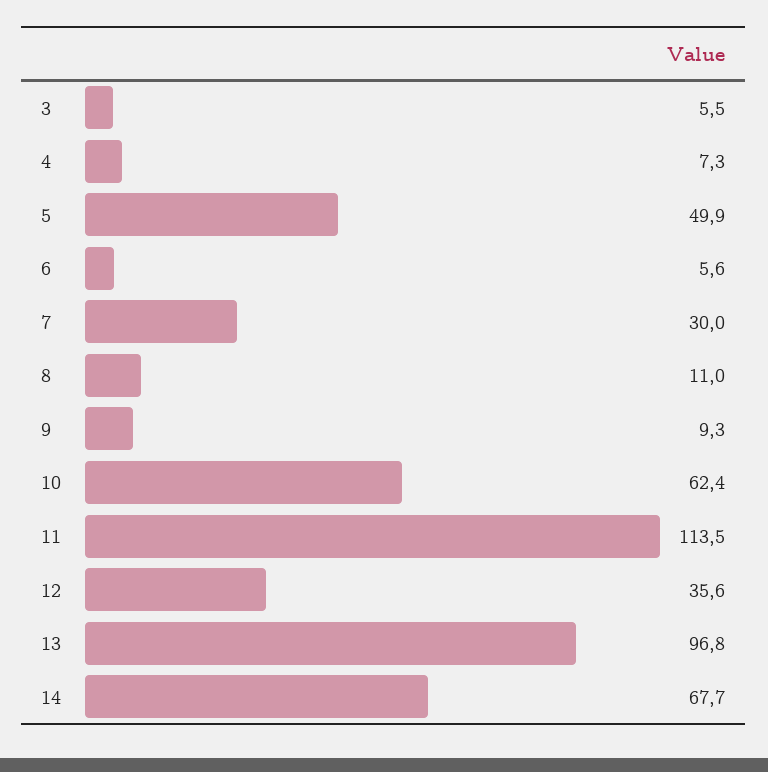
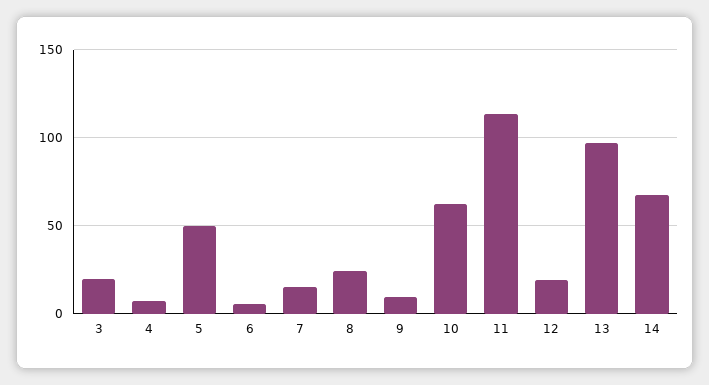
3: 5.5 -> 20
7: 30 -> 15
8: 11 -> 25
12: 35.6 -> 20

